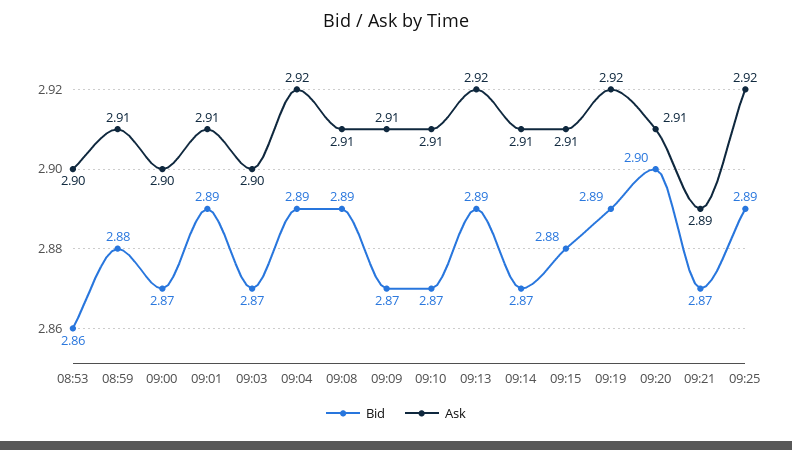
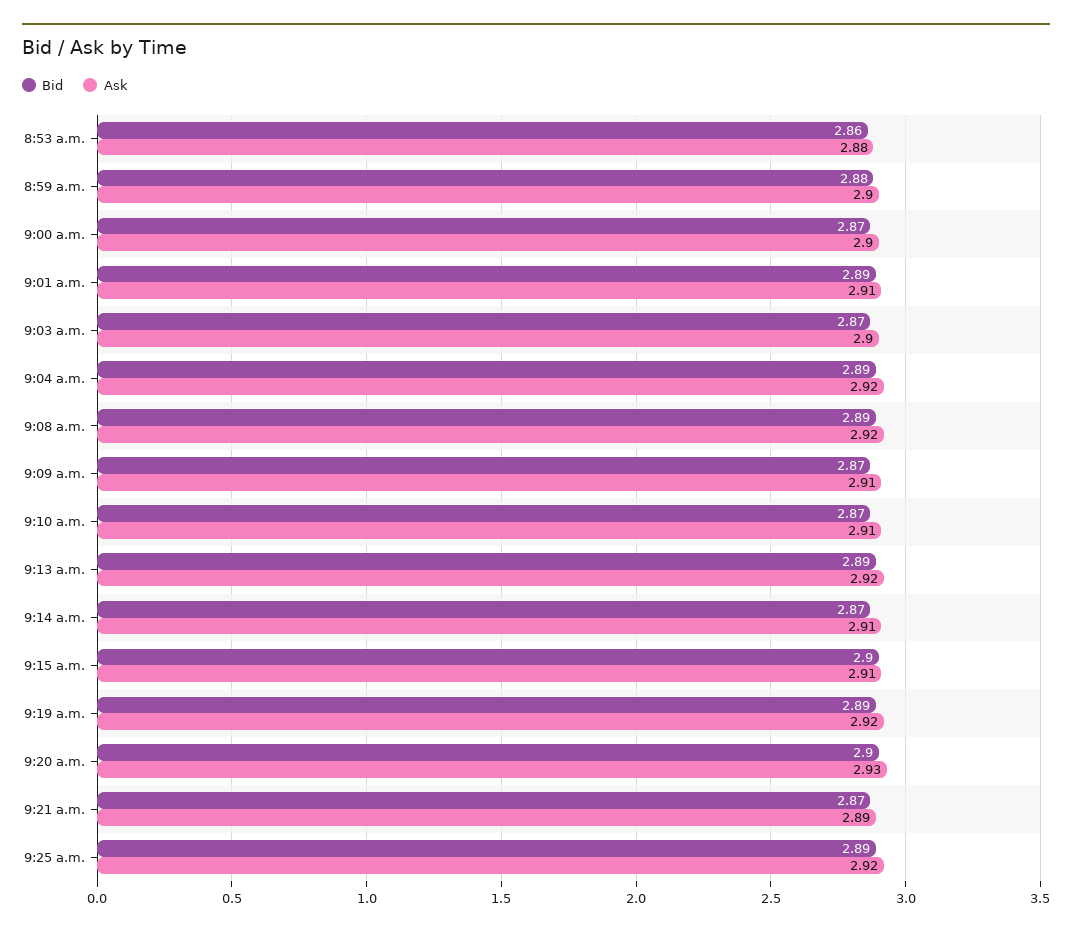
Ask, 08:53: 2.9 -> 2.88
Ask, 08:59: 2.91 -> 2.9
Ask, 09:08: 2.91 -> 2.92
Bid, 09:15: 2.88 -> 2.9
Ask, 09:20: 2.91 -> 2.93

